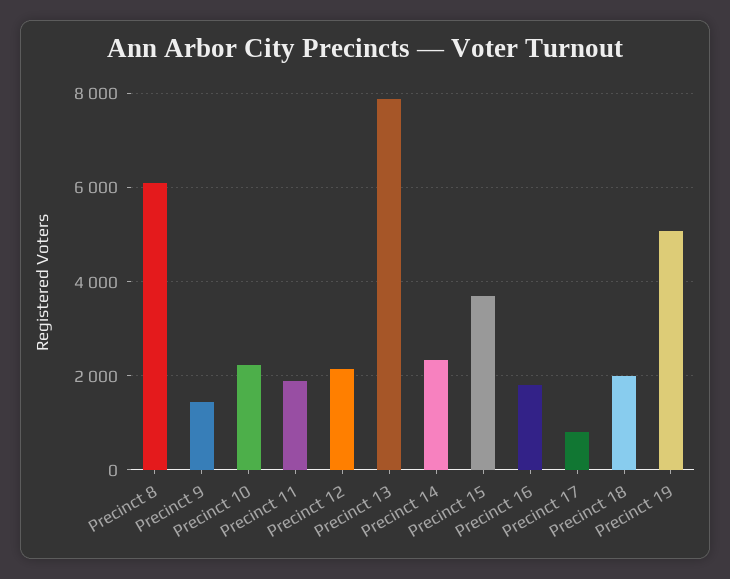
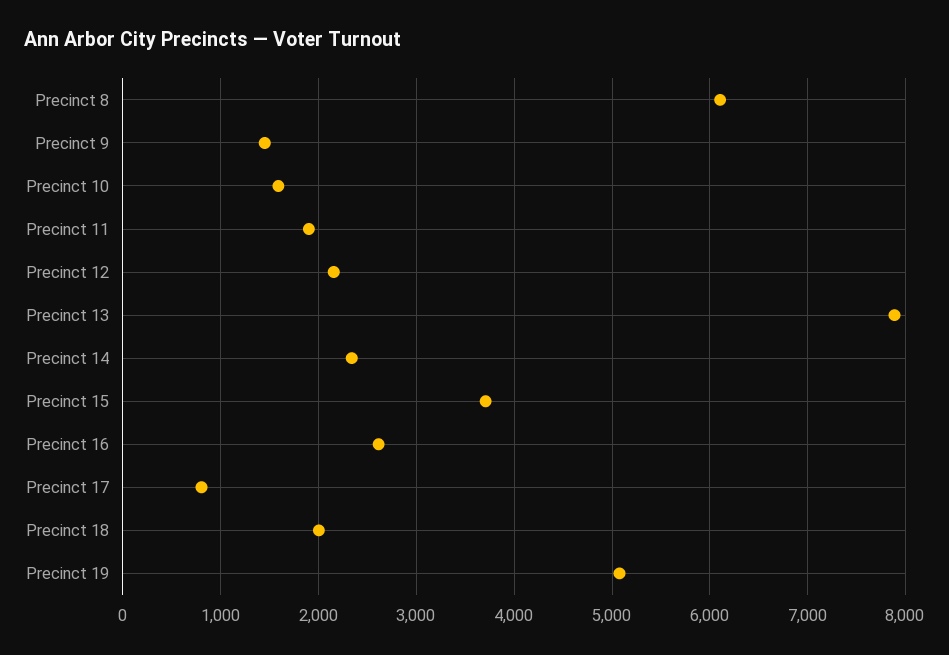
Precinct 10: 2200 -> 1600
Precinct 16: 1800 -> 2600

